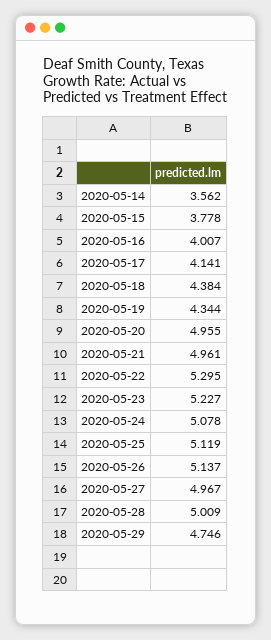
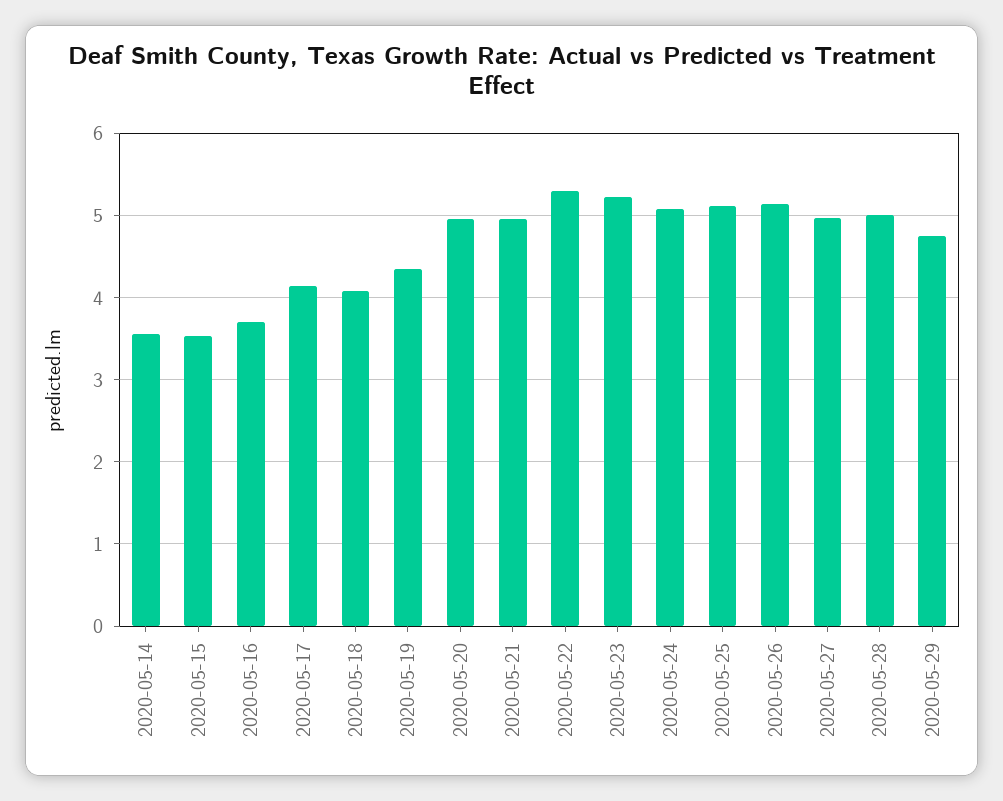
2020-05-15: 3.778 -> 3.5
2020-05-16: 4.007 -> 3.7
2020-05-18: 4.384 -> 4.1

